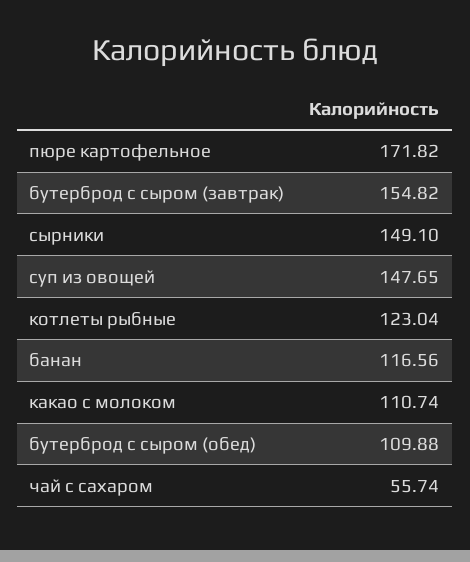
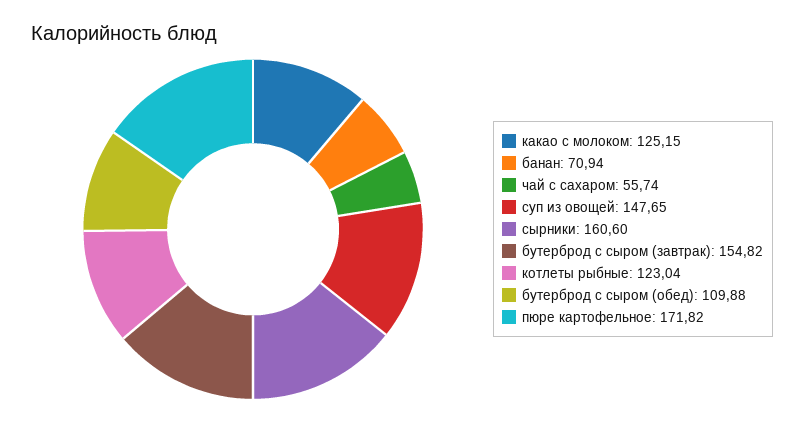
сырники: 149.1 -> 160.6
банан: 116.56 -> 70.94
какао с молоком: 110.74 -> 125.15

